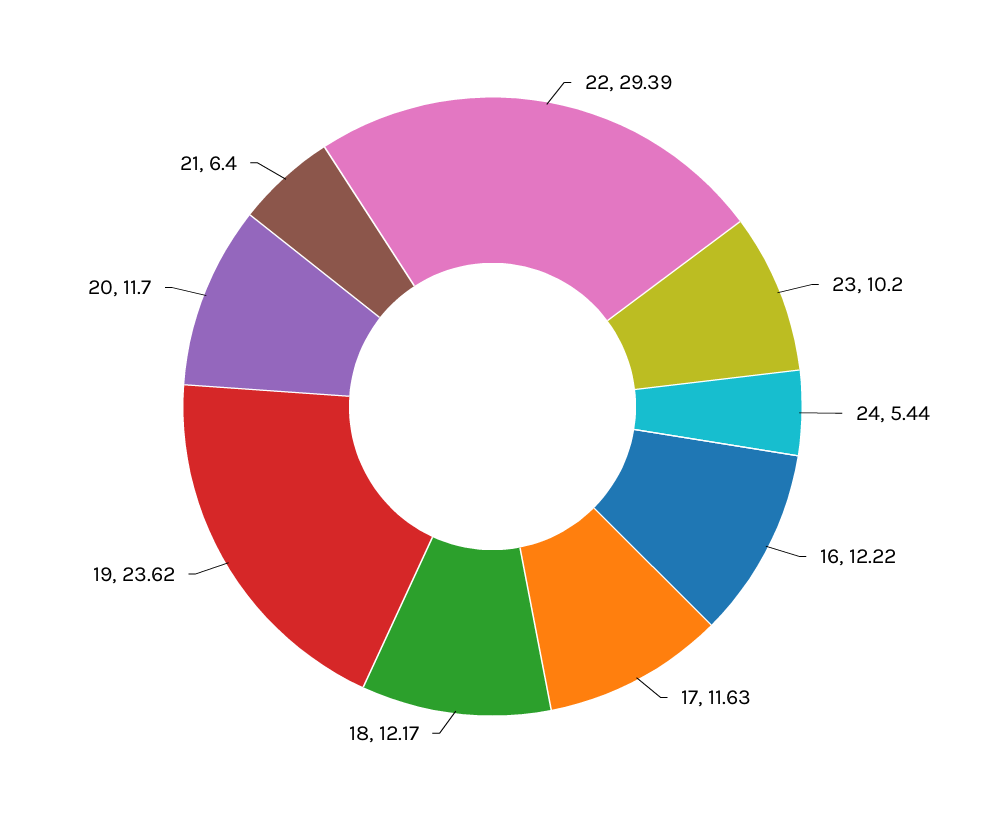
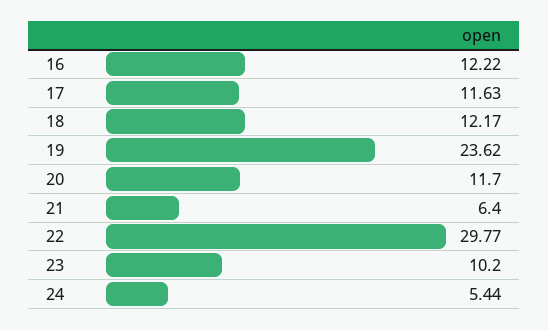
22: 29.39 -> 29.77

